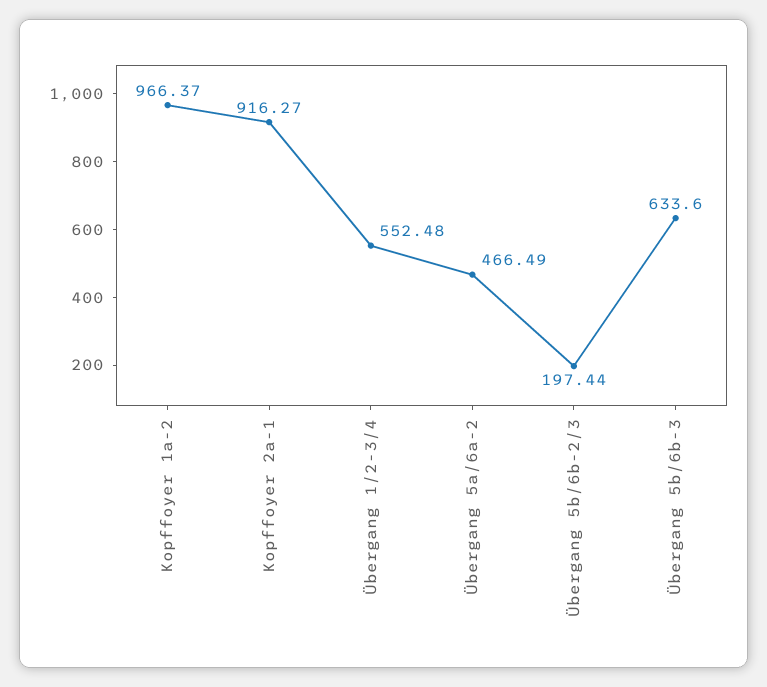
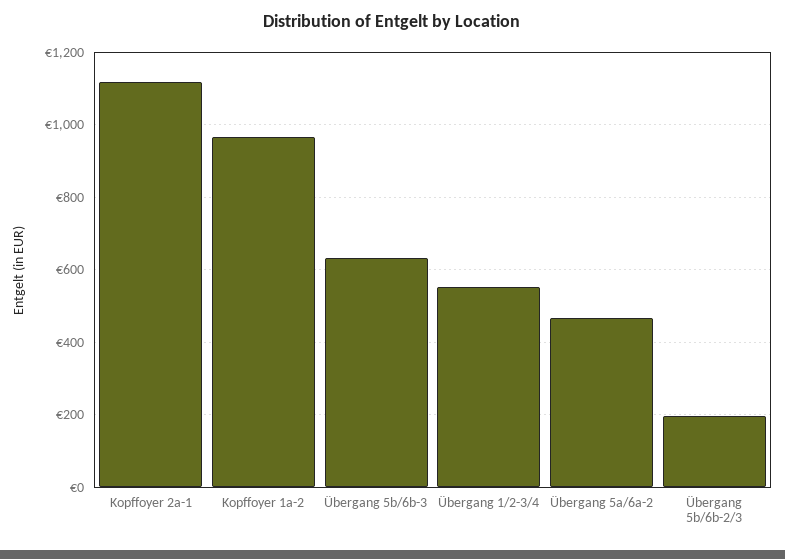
Kopffoyer 2a-1: 916.27 -> 1120

